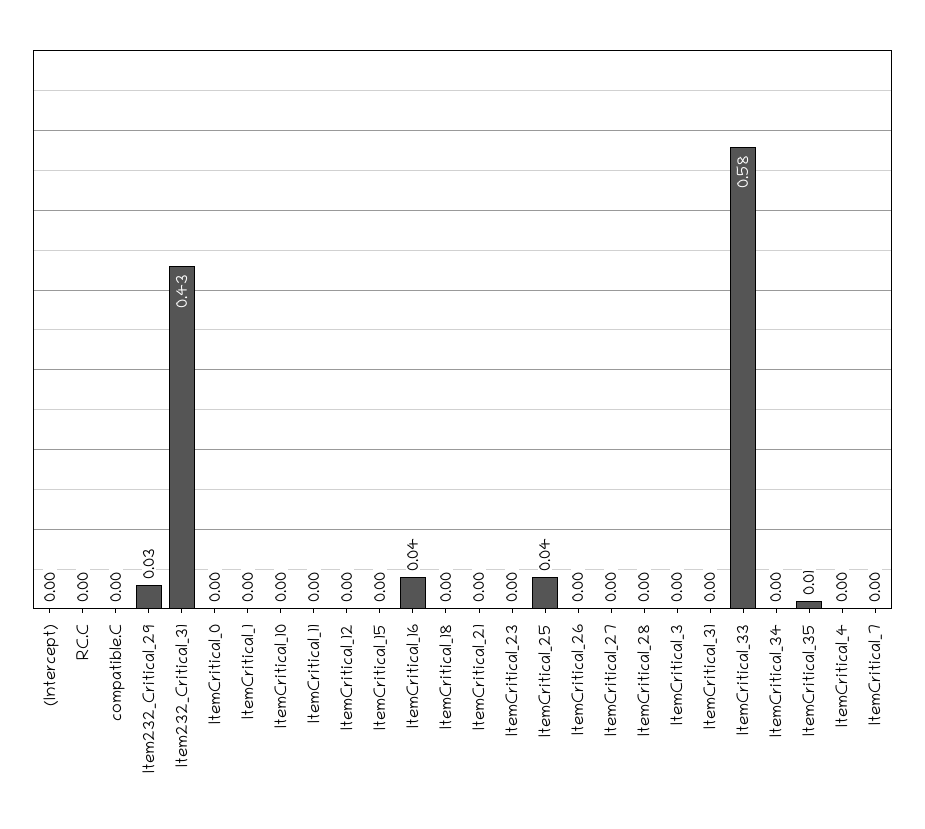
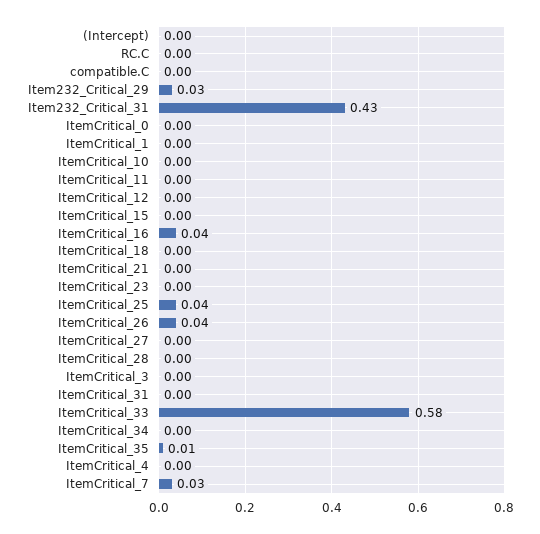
ItemCritical_26: 0 -> 0.04
ItemCritical_7: 0 -> 0.03

